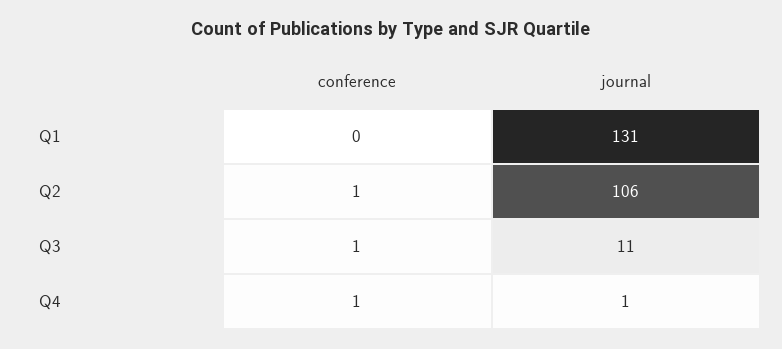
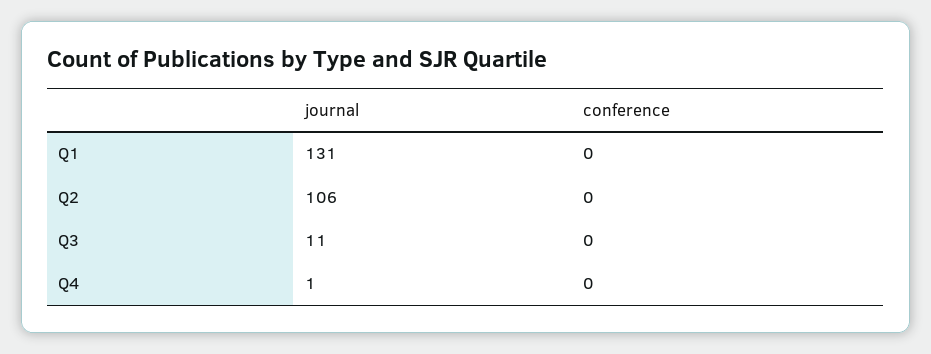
conference, Q2: 1 -> 0
conference, Q3: 1 -> 0
conference, Q4: 1 -> 0

